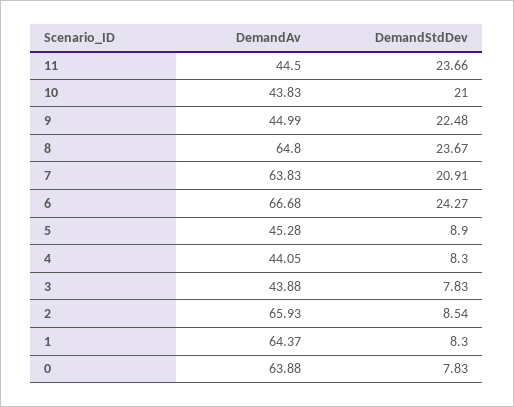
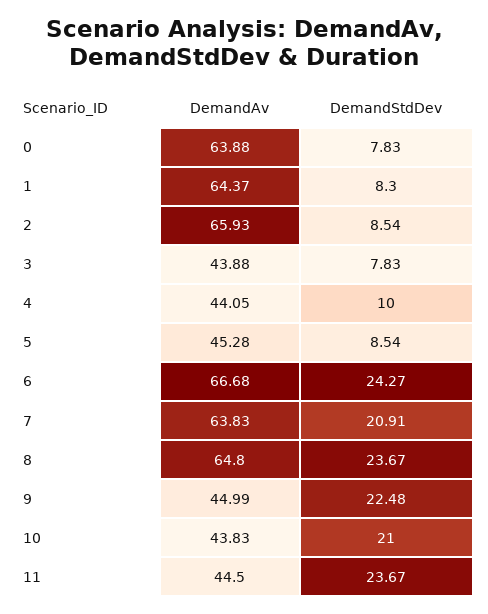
DemandStdDev, 11: 23.66 -> 23.67
DemandStdDev, 5: 8.9 -> 8.54
DemandStdDev, 4: 8.3 -> 10

